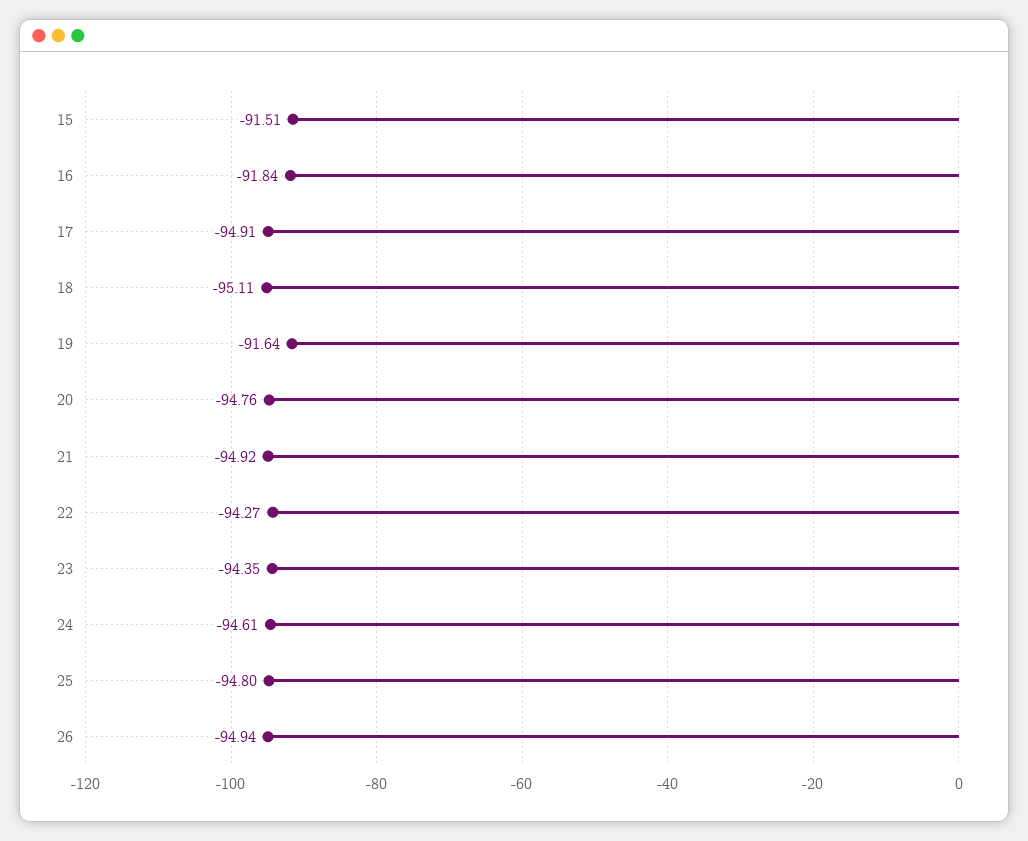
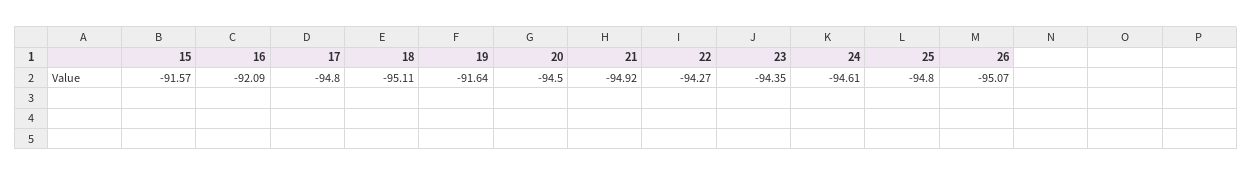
15: -91.51 -> -91.57
16: -91.84 -> -92.09
17: -94.91 -> -94.8
20: -94.76 -> -94.5
26: -94.94 -> -95.07

